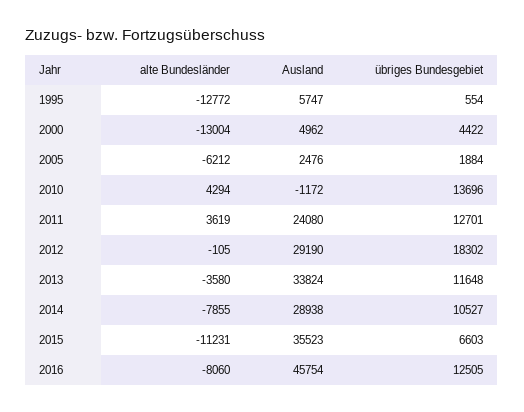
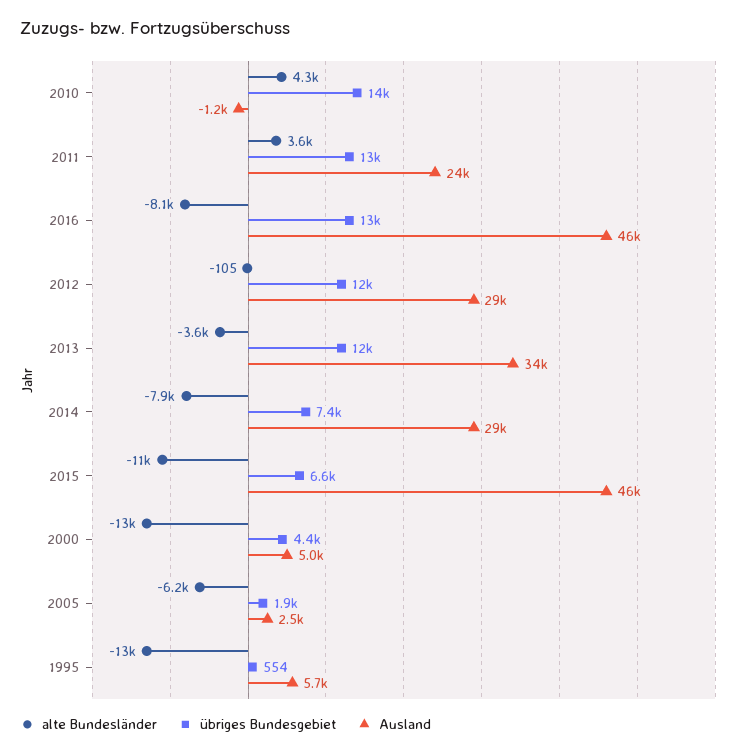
übriges Bundesgebiet, 2012: 18302 -> 12000
übriges Bundesgebiet, 2014: 10527 -> 7400
Ausland, 2015: 35523 -> 46000

